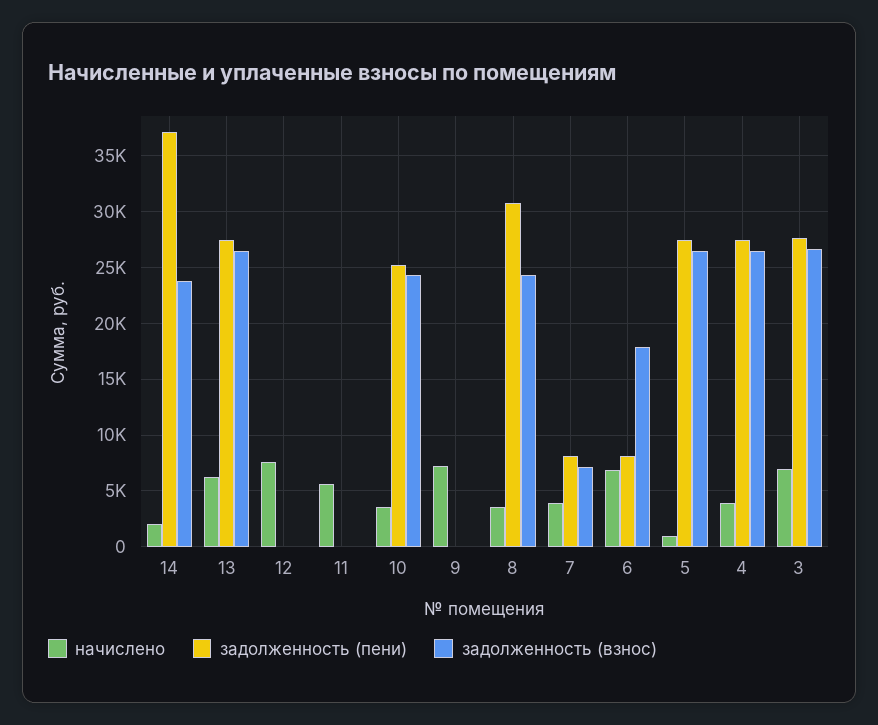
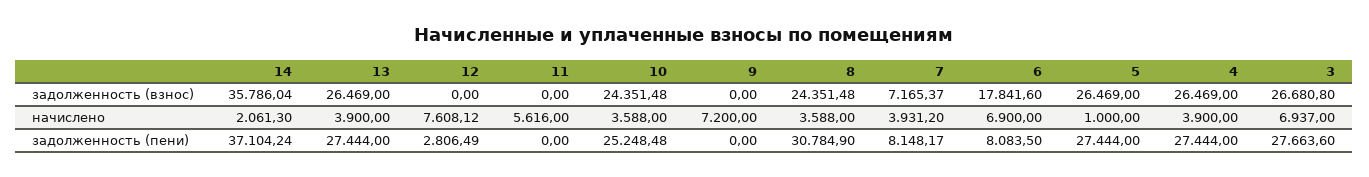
задолженность (взнос), 14: 24000 -> 35786.04
начислено, 13: 6000 -> 3900
задолженность (пени), 12: 0 -> 2806.49

